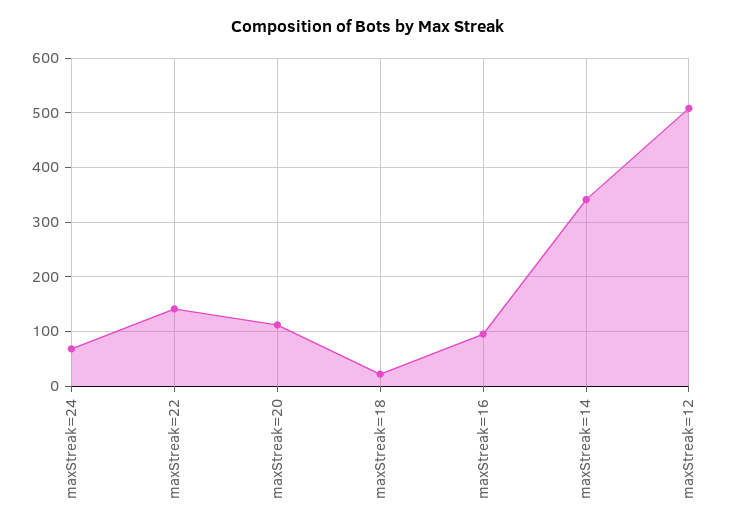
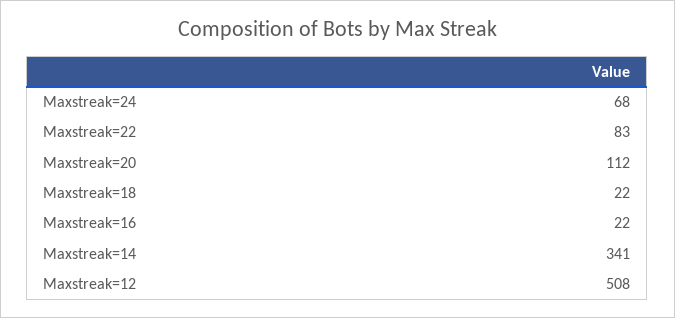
maxStreak=22: 140 -> 83
maxStreak=16: 100 -> 22

